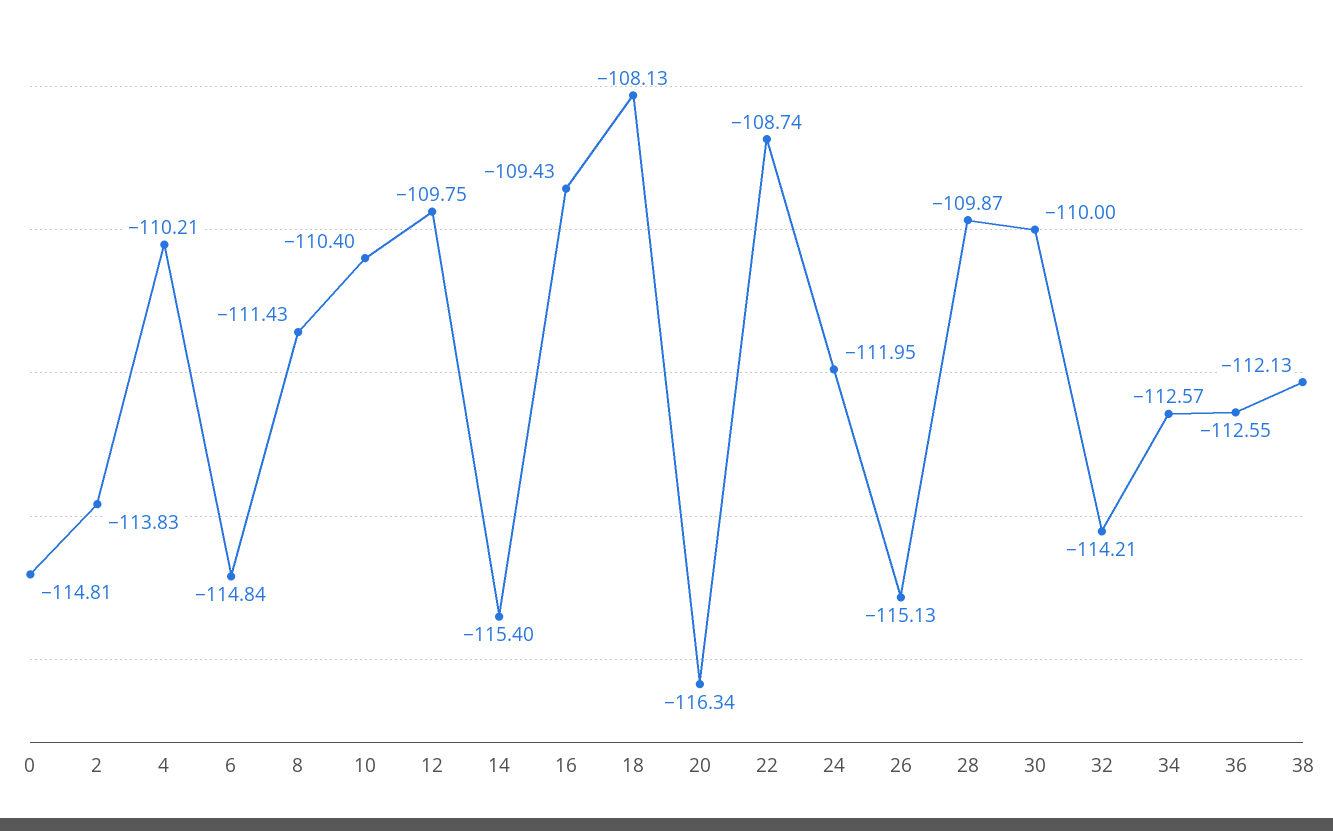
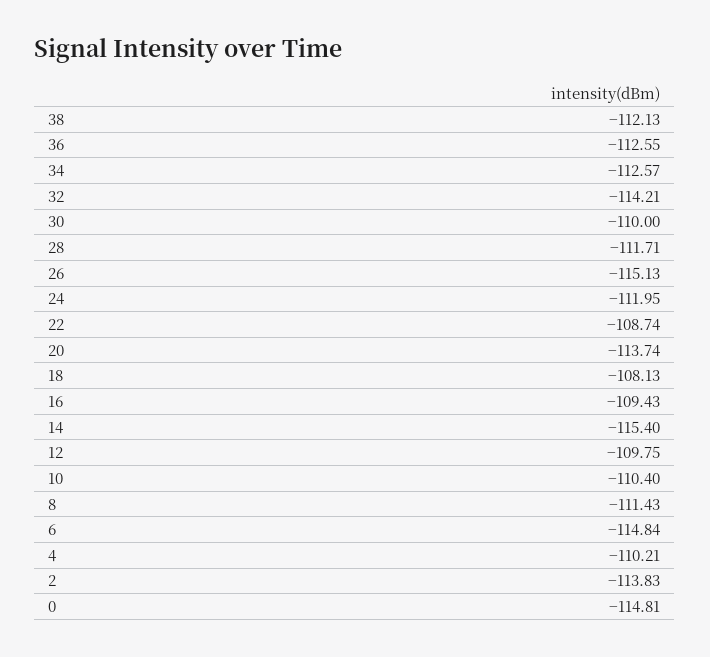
20: -116.34 -> -113.74
28: -109.87 -> -111.71

